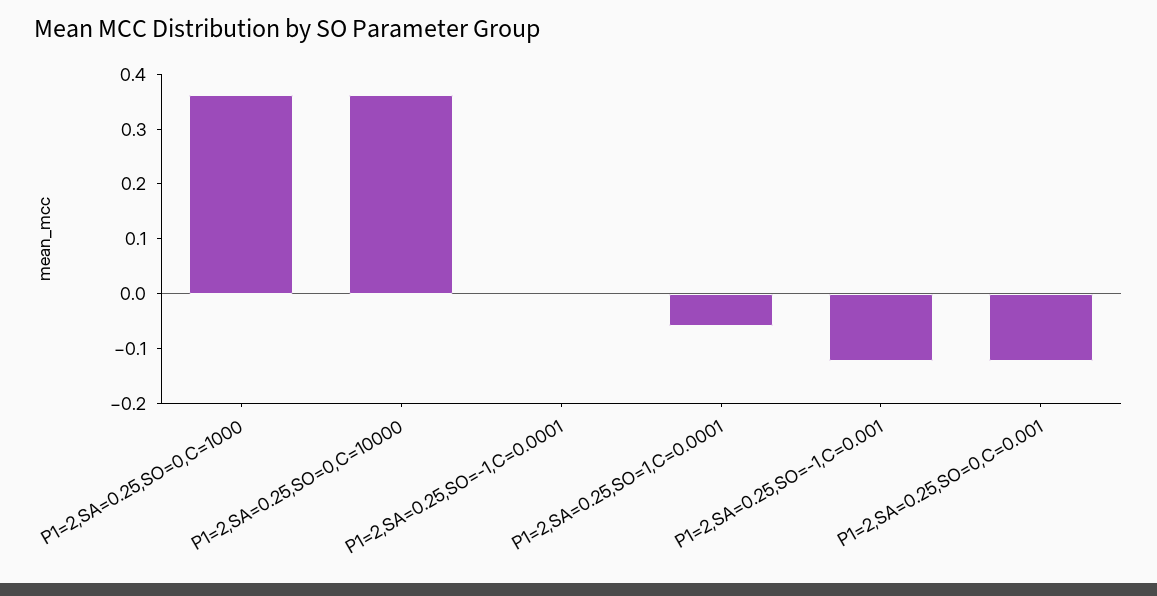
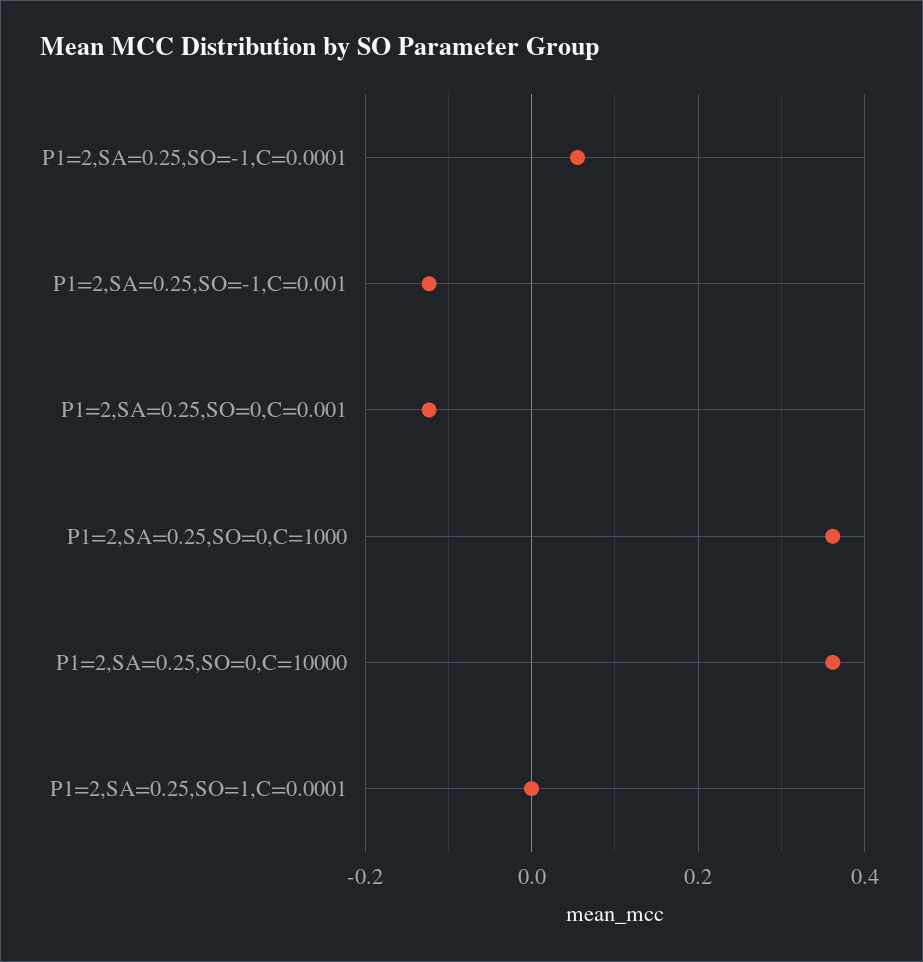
P1=2,SA=0.25,SO=-1,C=0.0001: 0 -> 0.06
P1=2,SA=0.25,SO=1,C=0.0001: -0.06 -> 0

